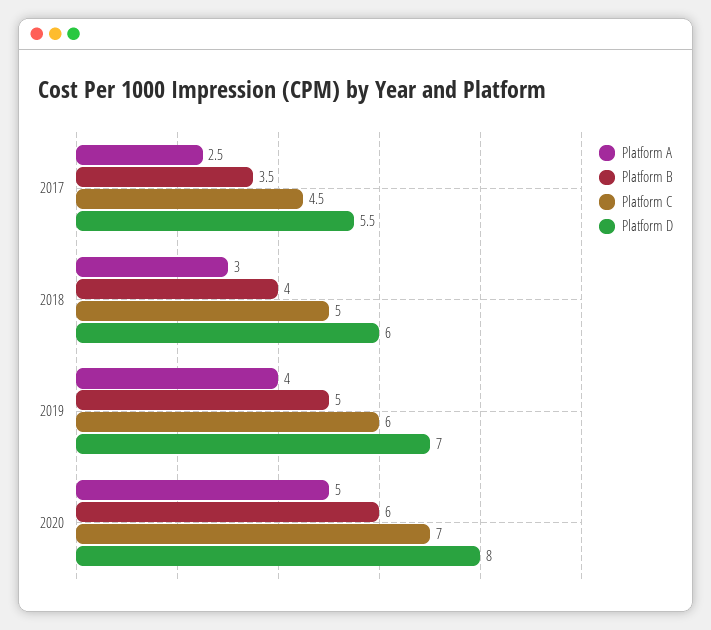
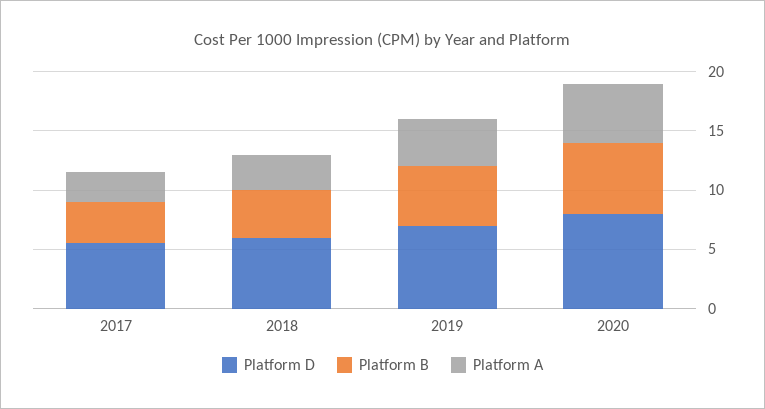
Platform C, 2017: 4.5 -> none
Platform C, 2018: 5 -> none
Platform C, 2019: 6 -> none
Platform C, 2020: 7 -> none

